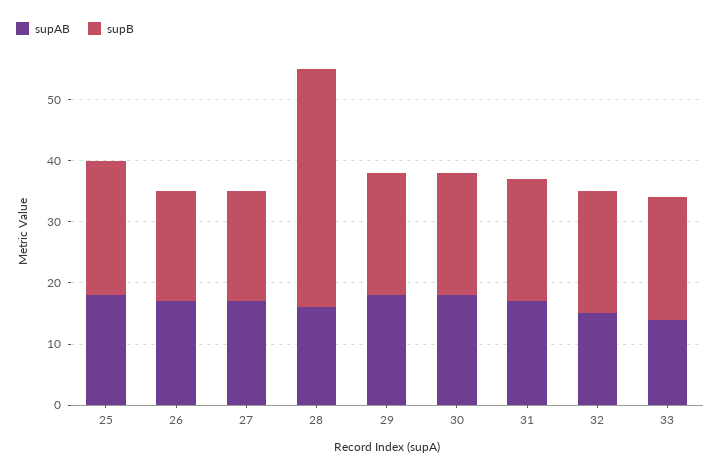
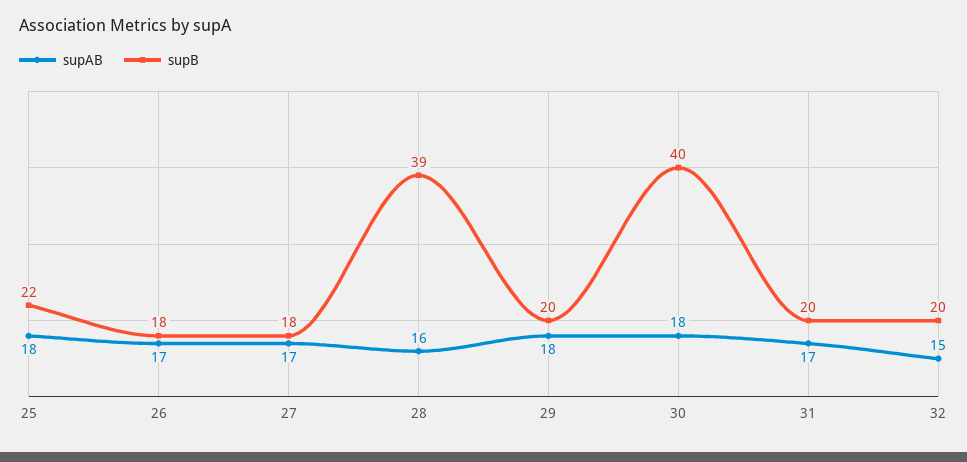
supB, 30: 20 -> 40
supAB, 33: 15 -> none
supB, 33: 20 -> none

